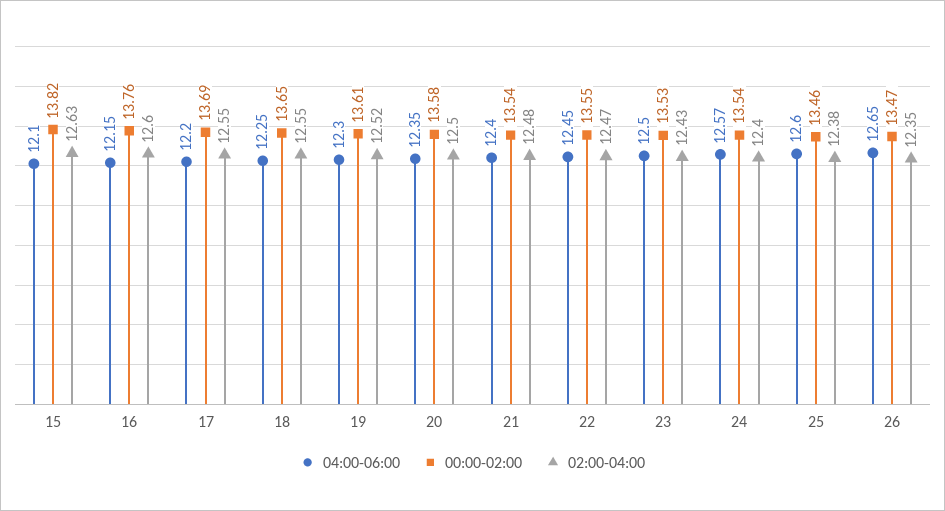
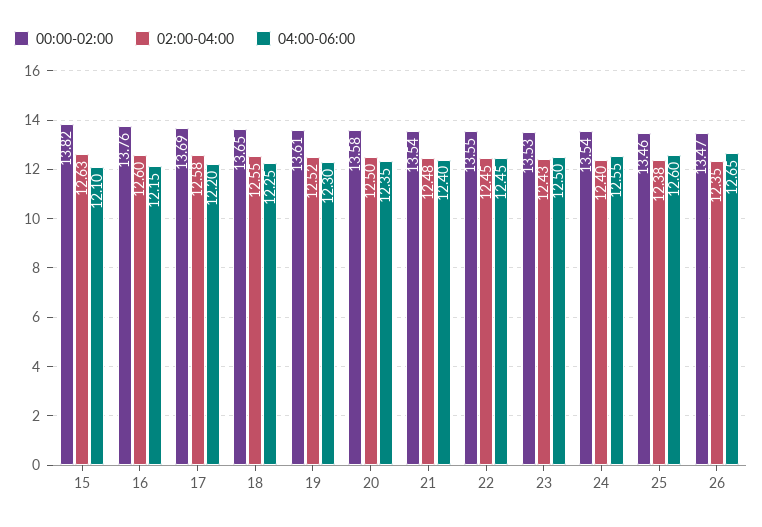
02:00-04:00, 17: 12.55 -> 12.58
02:00-04:00, 22: 12.47 -> 12.45
04:00-06:00, 24: 12.57 -> 12.55

